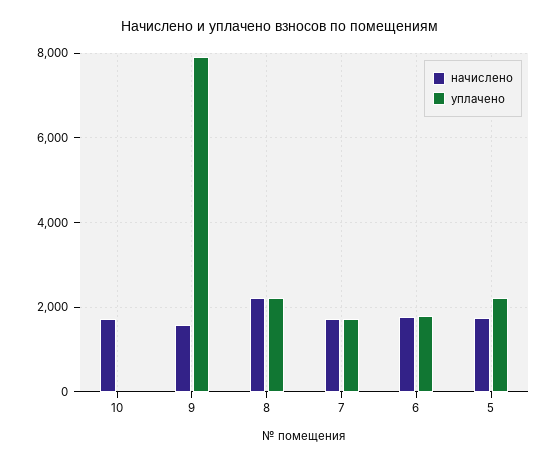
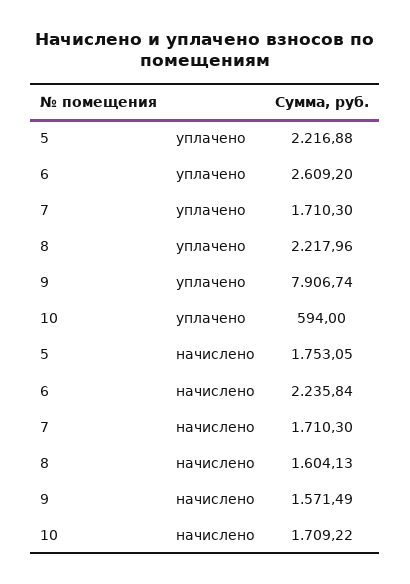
уплачено, 10: 0 -> 594
начислено, 8: 2200 -> 1604.13
начислено, 6: 1800 -> 2235.84
уплачено, 6: 1800 -> 2609.2

